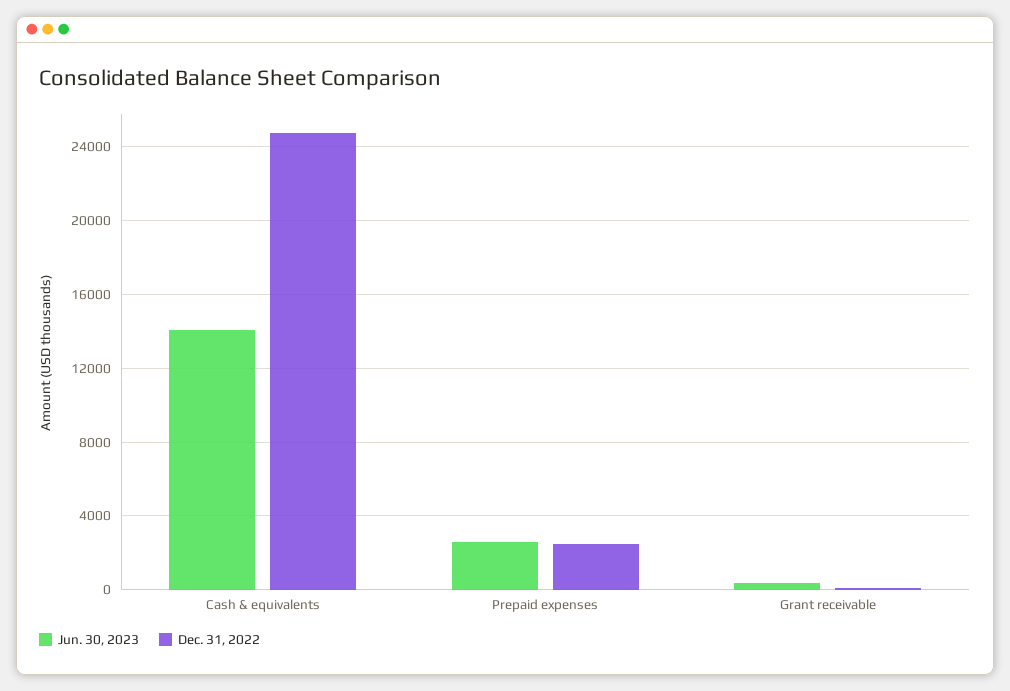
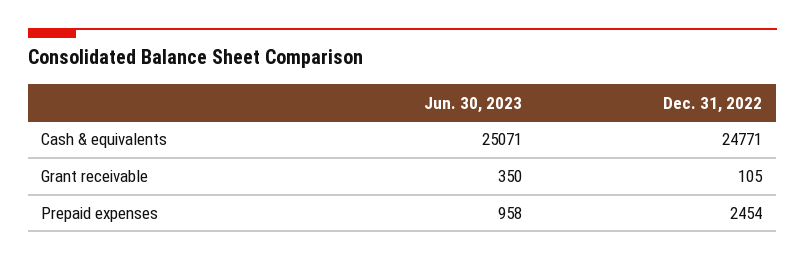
Jun. 30, 2023, Cash & equivalents: 14000 -> 25071
Jun. 30, 2023, Prepaid expenses: 2500 -> 958

